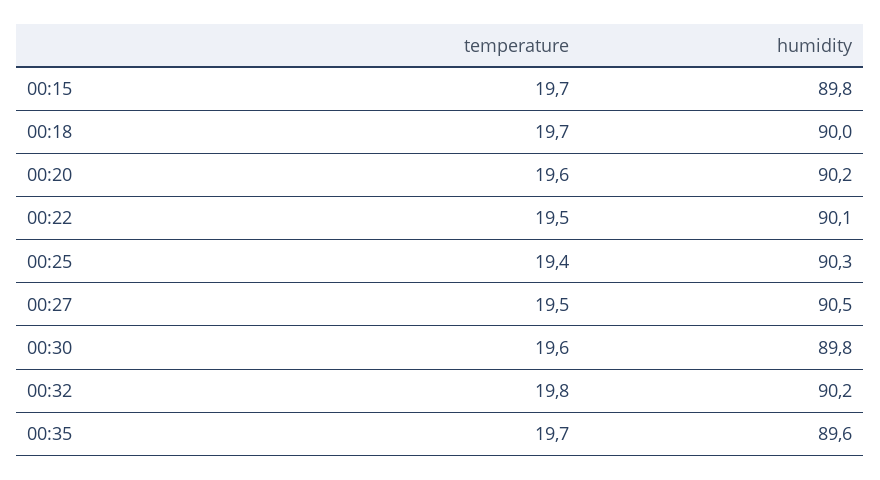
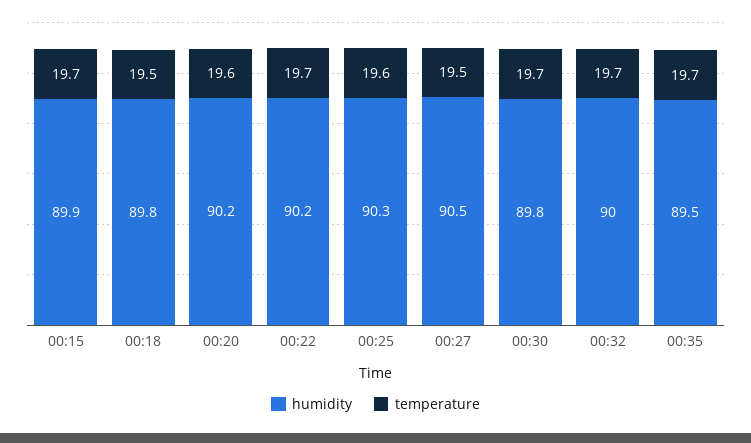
humidity, 00:15: 89.8 -> 89.9
temperature, 00:18: 19.7 -> 19.5
humidity, 00:18: 90 -> 89.8
temperature, 00:22: 19.5 -> 19.7
humidity, 00:22: 90.1 -> 90.2
temperature, 00:25: 19.4 -> 19.6
temperature, 00:30: 19.6 -> 19.7
temperature, 00:32: 19.8 -> 19.7
humidity, 00:32: 90.2 -> 90
humidity, 00:35: 89.6 -> 89.5

